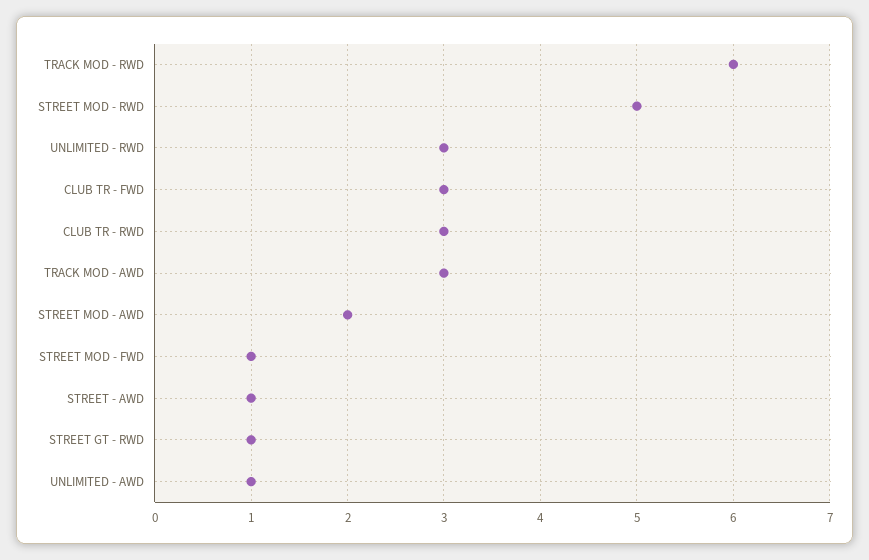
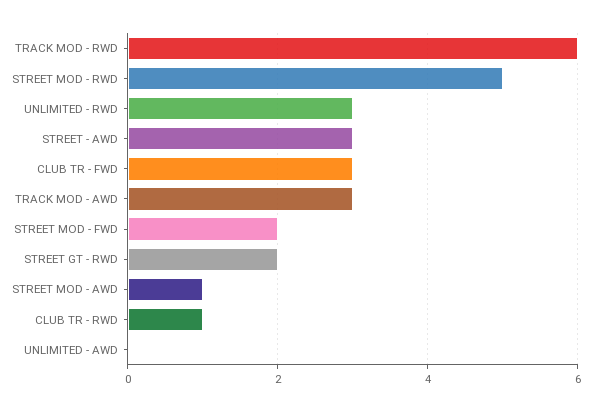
CLUB TR - RWD: 3 -> 1
STREET MOD - AWD: 2 -> 1
STREET MOD - FWD: 1 -> 2
STREET - AWD: 1 -> 3
STREET GT - RWD: 1 -> 2
UNLIMITED - AWD: 1 -> 0

